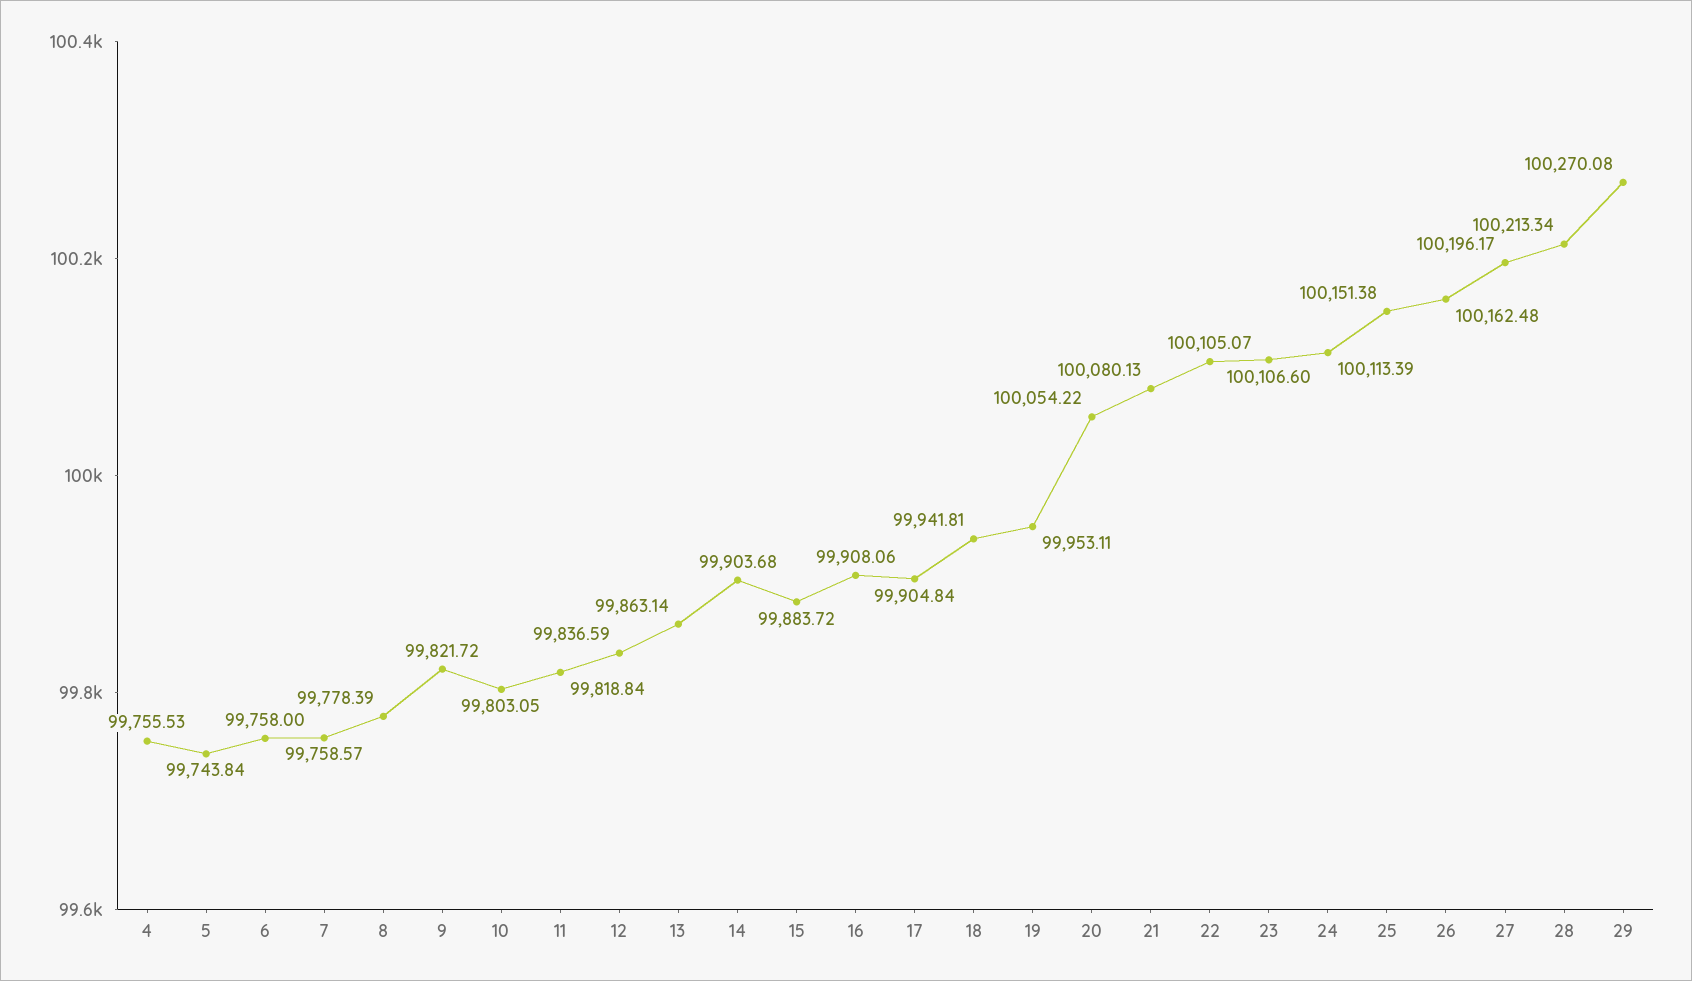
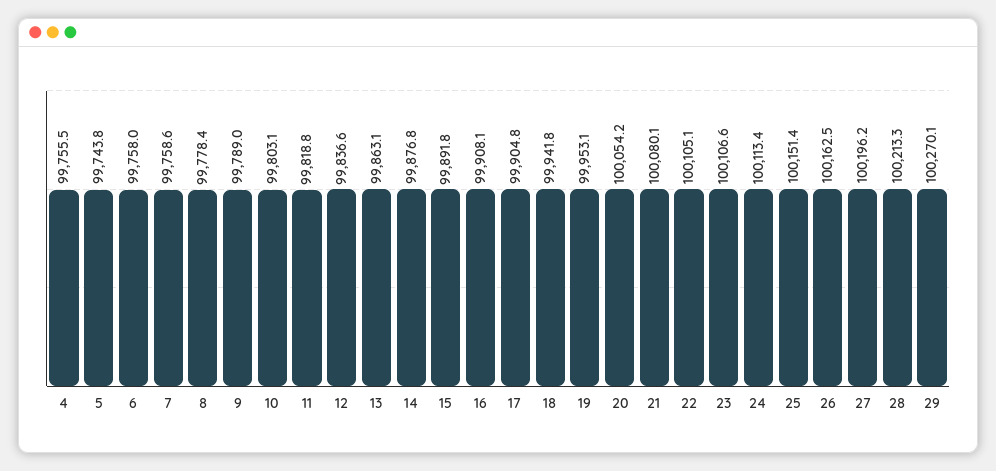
9: 99821.72 -> 99789
14: 99903.68 -> 99876.8
15: 99883.72 -> 99891.8

